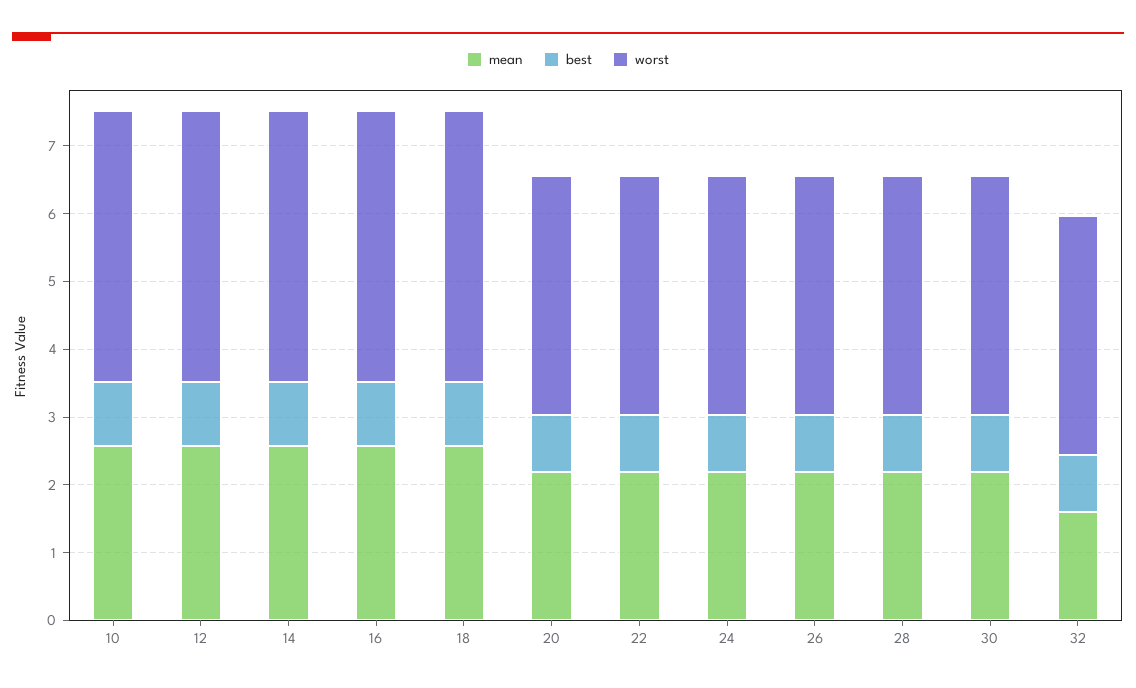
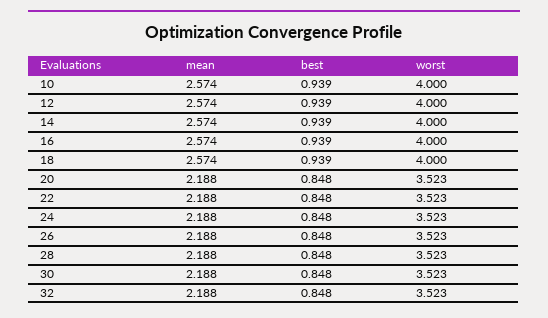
mean, 32: 1.6 -> 2.188

